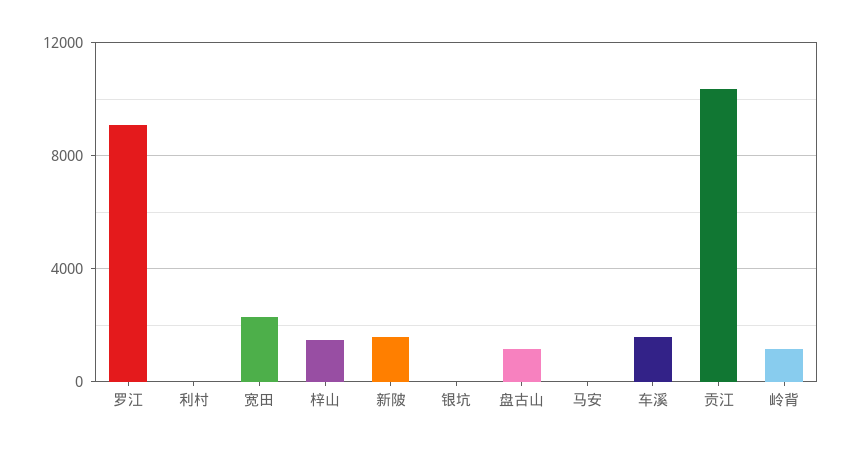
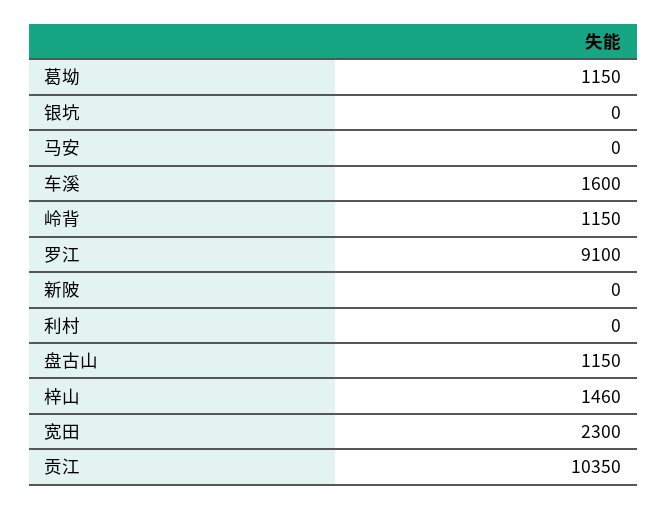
新陂: 1500 -> 0
葛坳: none -> 1150

